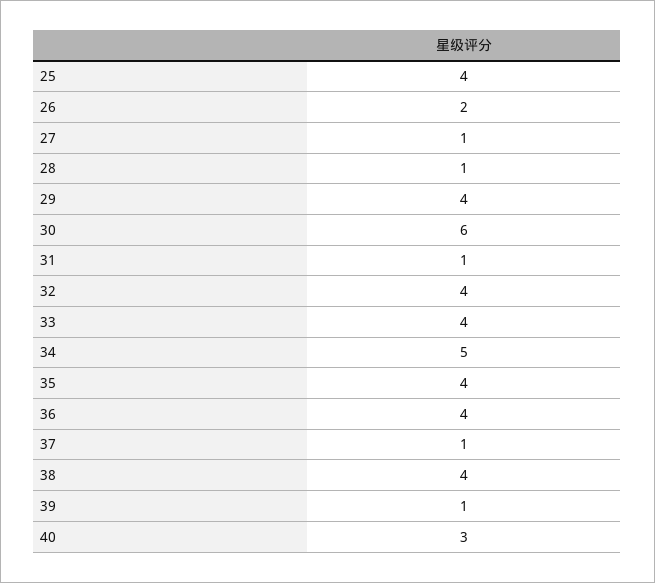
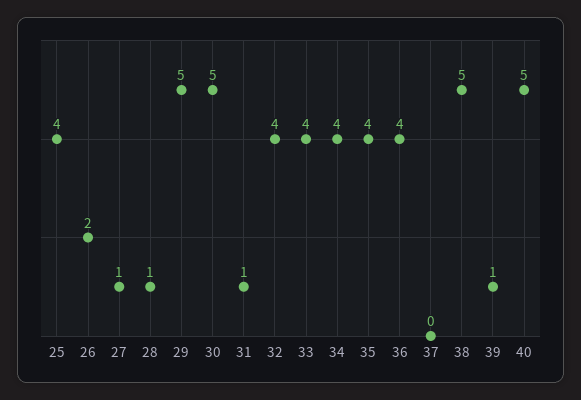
29: 4 -> 5
30: 6 -> 5
34: 5 -> 4
37: 1 -> 0
38: 4 -> 5
40: 3 -> 5

